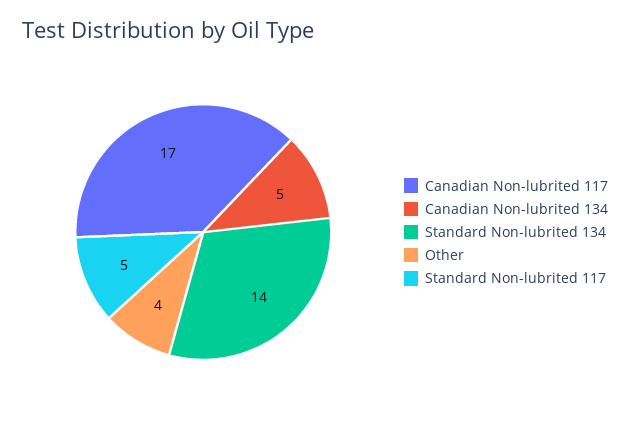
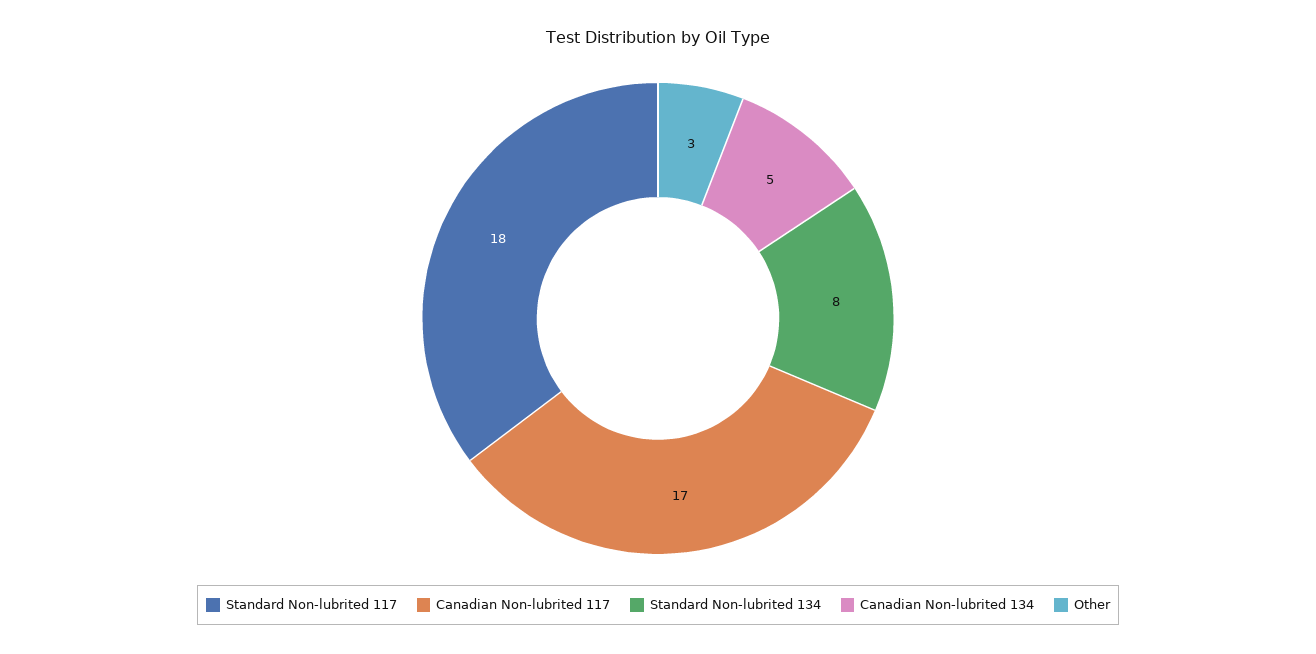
Standard Non-lubrited 134: 14 -> 8
Other: 4 -> 3
Standard Non-lubrited 117: 5 -> 18

